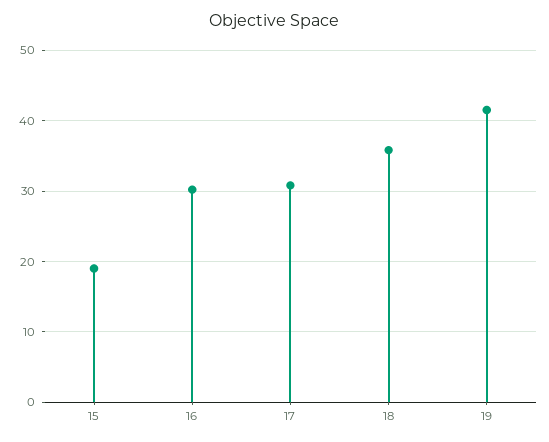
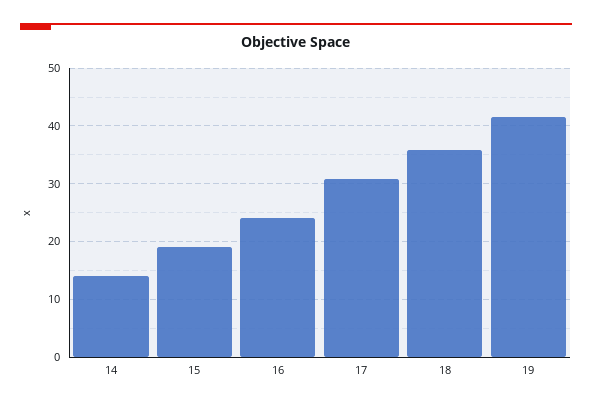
16: 30 -> 24
14: none -> 14

